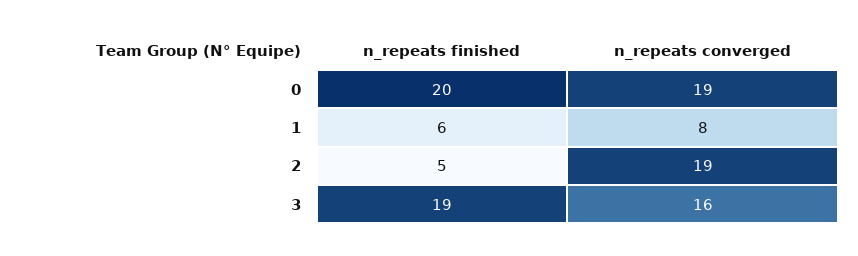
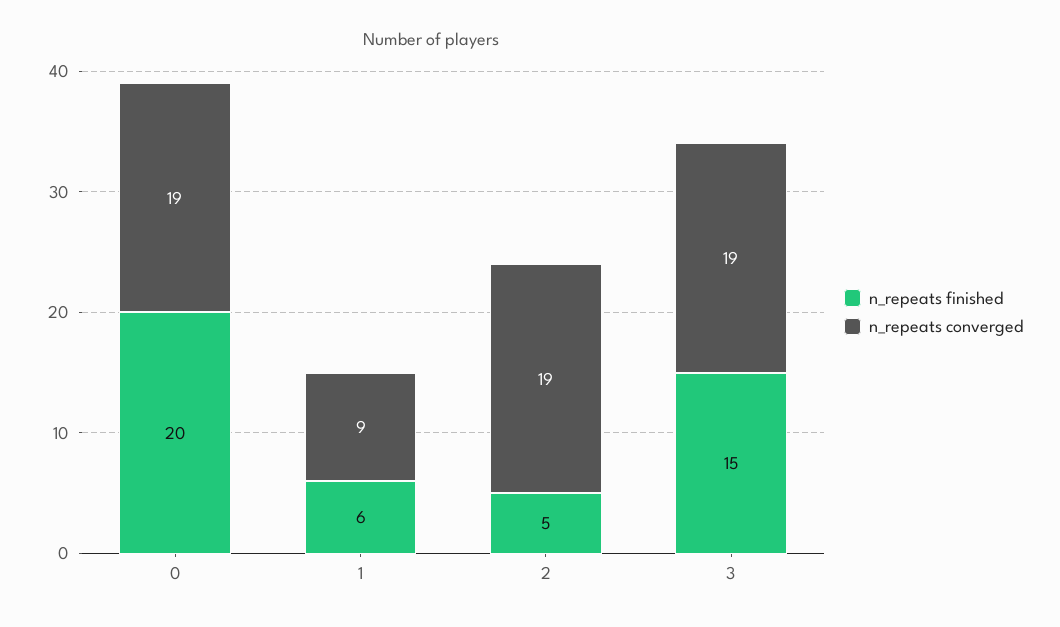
n_repeats converged, 1: 8 -> 9
n_repeats finished, 3: 19 -> 15
n_repeats converged, 3: 16 -> 19

